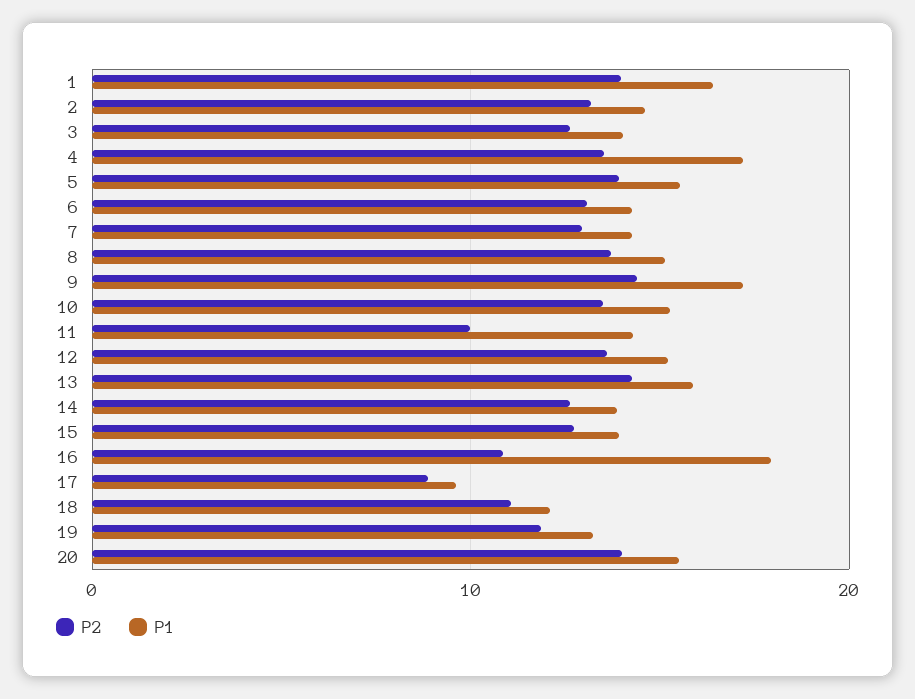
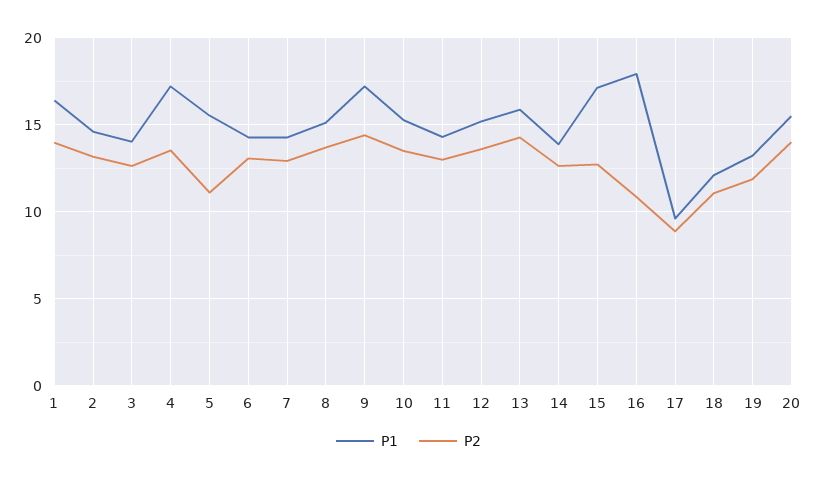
P2, 5: 14 -> 11
P2, 11: 10 -> 13
P1, 15: 14 -> 17

